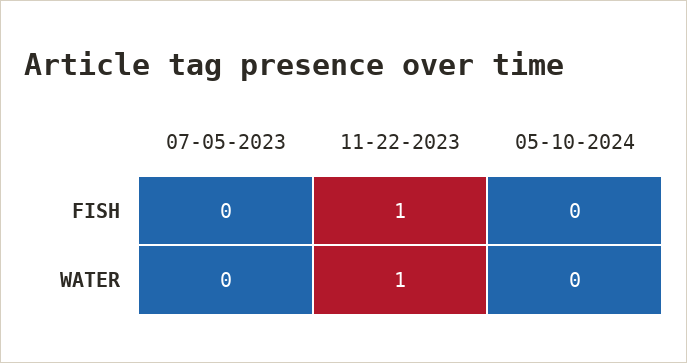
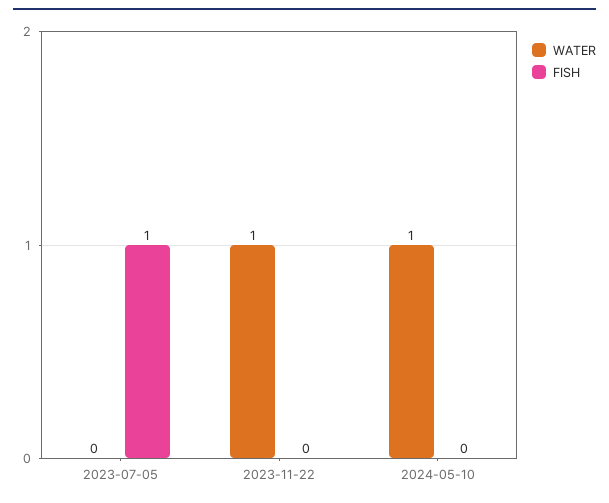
FISH, 07-05-2023: 0 -> 1
FISH, 11-22-2023: 1 -> 0
WATER, 05-10-2024: 0 -> 1

